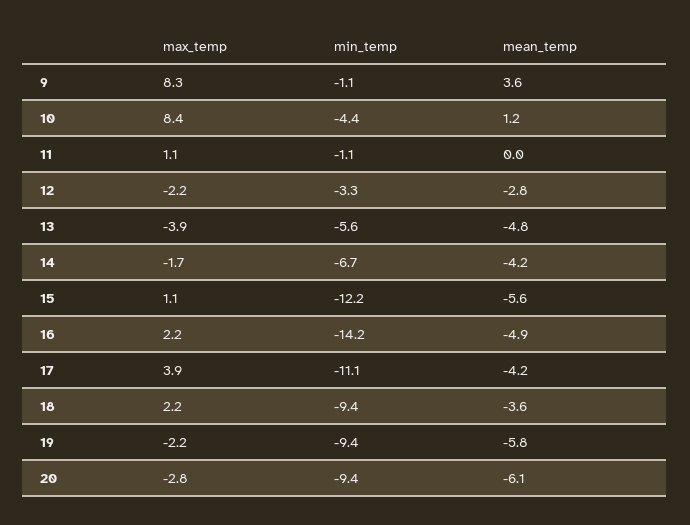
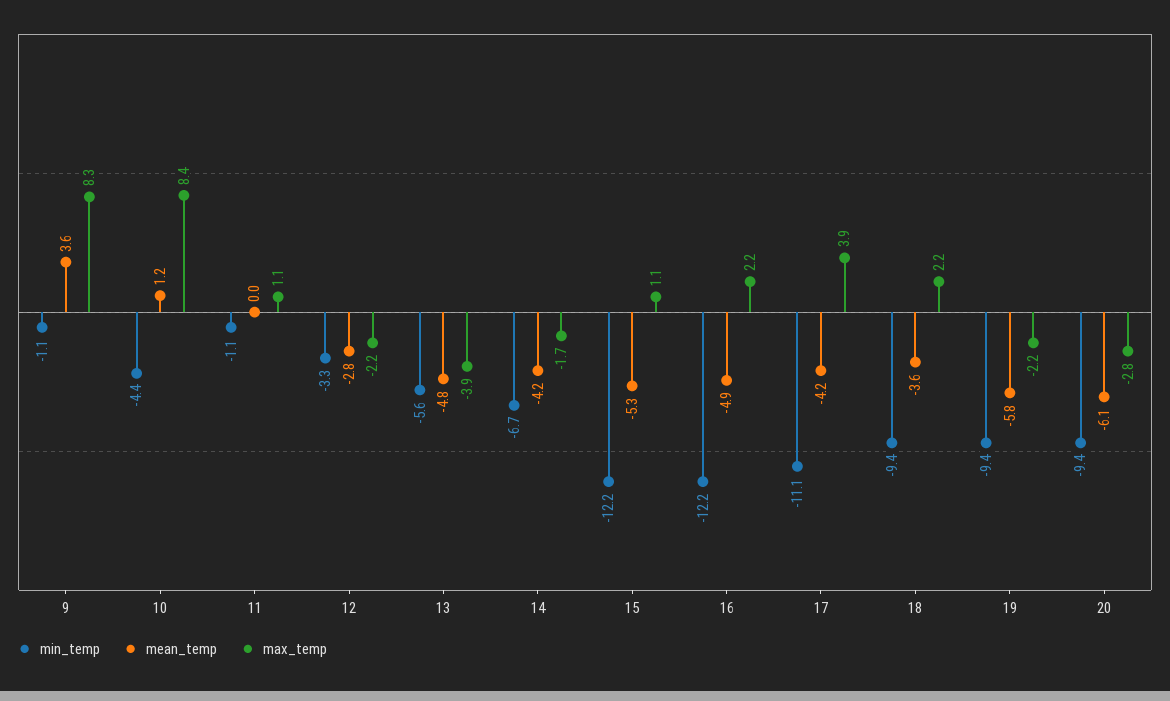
mean_temp, 15: -5.6 -> -5.3
min_temp, 16: -14.2 -> -12.2

